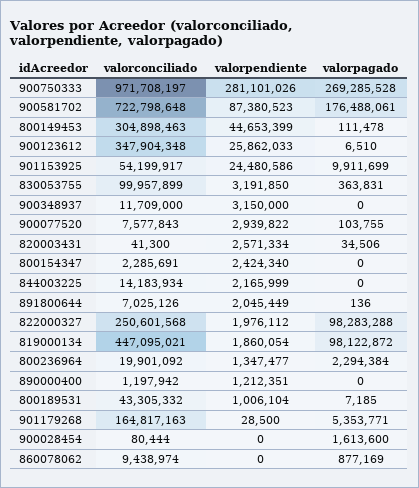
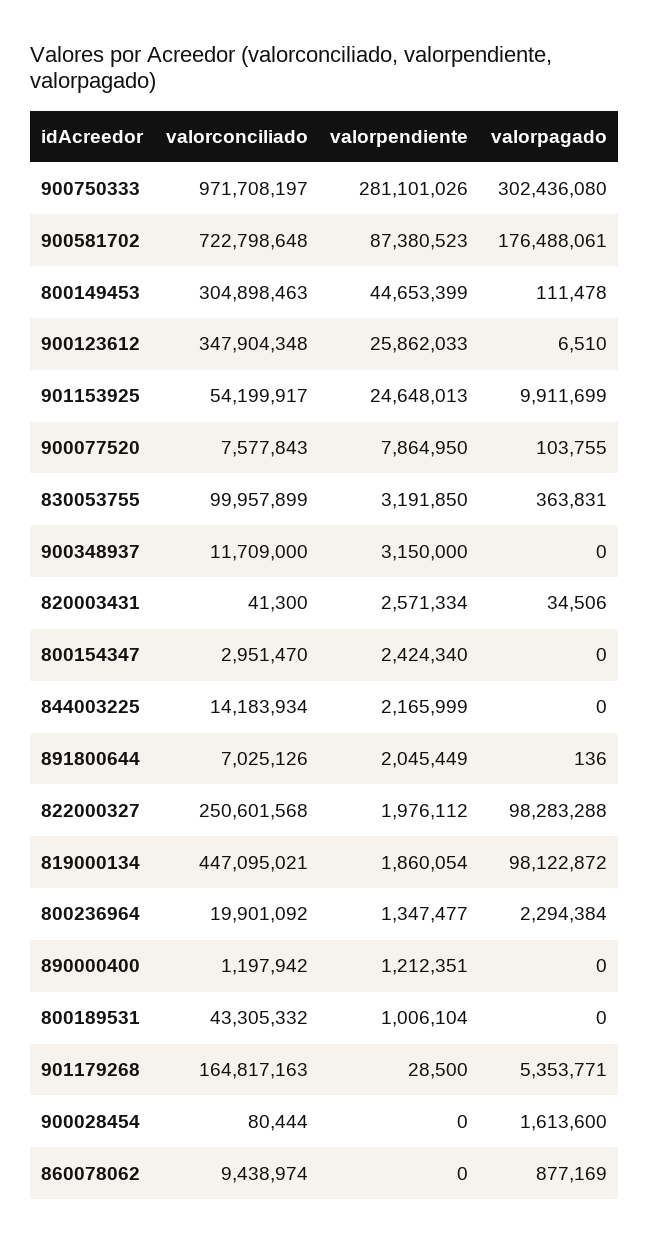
valorpagado, 900750333: 269285528 -> 302436080
valorpendiente, 901153925: 24480586 -> 24648013
valorpendiente, 900077520: 2939822 -> 7864950
valorconciliado, 800154347: 2285691 -> 2951470
valorpagado, 800189531: 7185 -> 0

